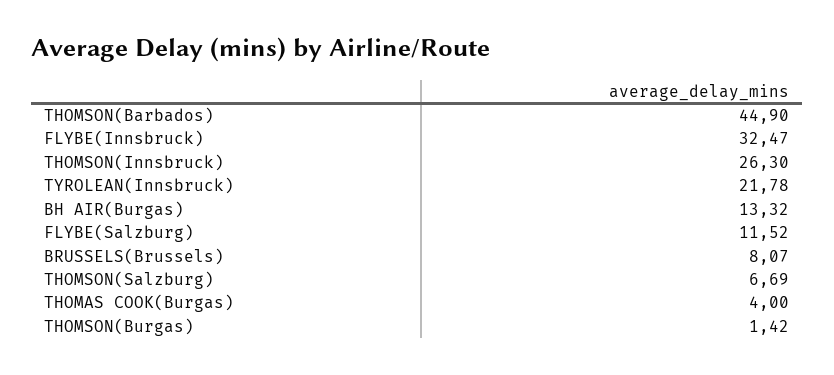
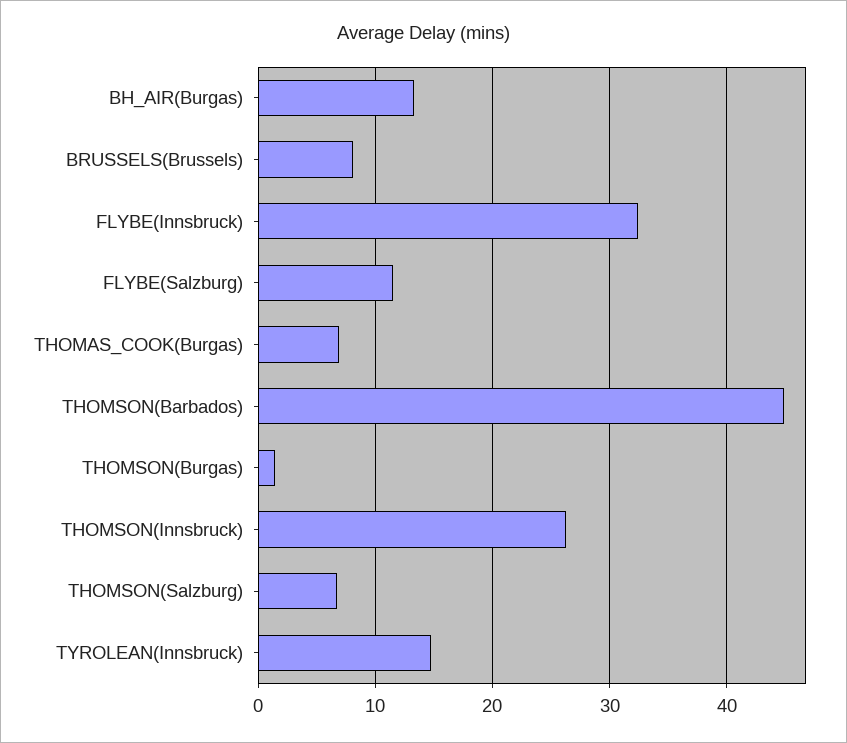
TYROLEAN(Innsbruck): 21.78 -> 15
THOMAS COOK(Burgas): 4 -> 7

